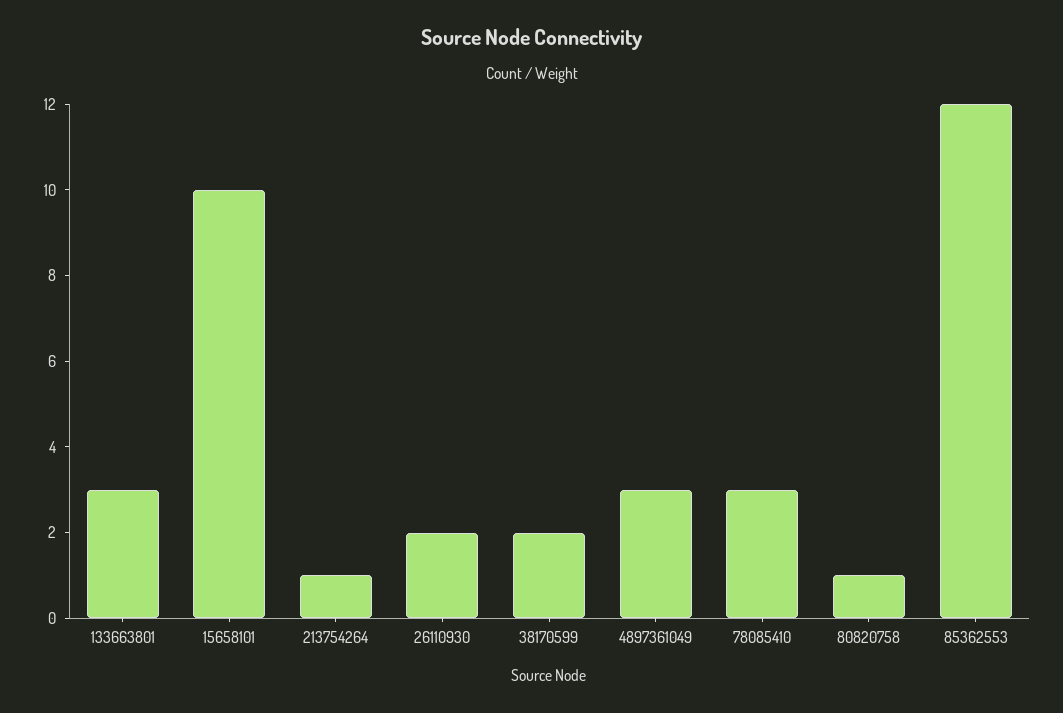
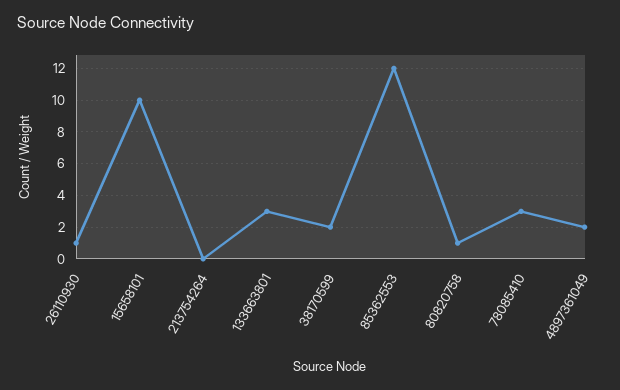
213754264: 1 -> 0
26110930: 2 -> 1
4897361049: 3 -> 2

